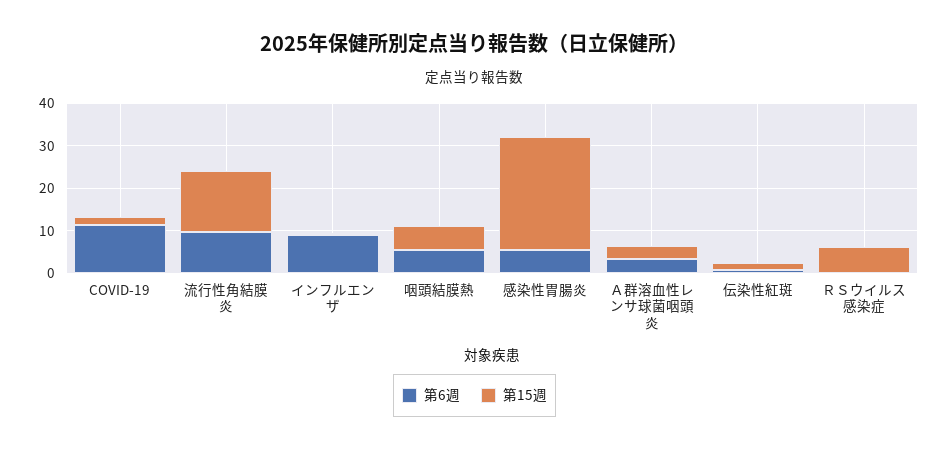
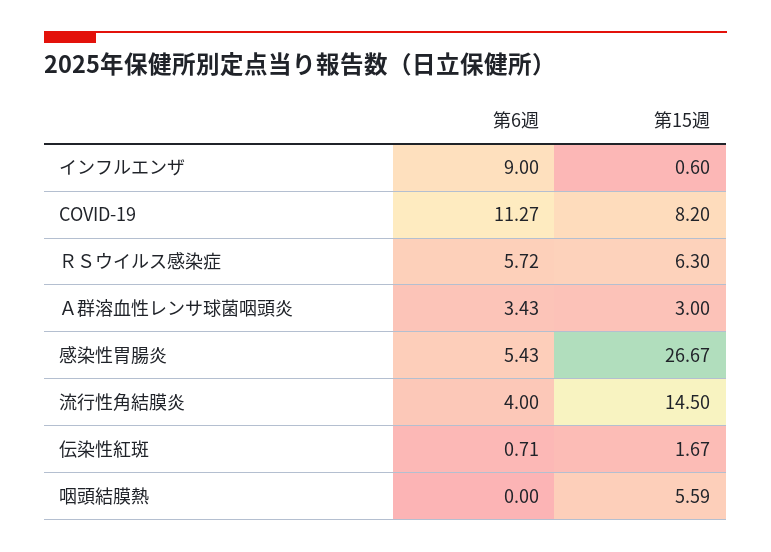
第15週, COVID-19: 2 -> 8.2
第6週, 流行性角結膜炎: 10 -> 4
第6週, 咽頭結膜熱: 6 -> 0
第6週, ＲＳウイルス感染症: 0 -> 5.72

